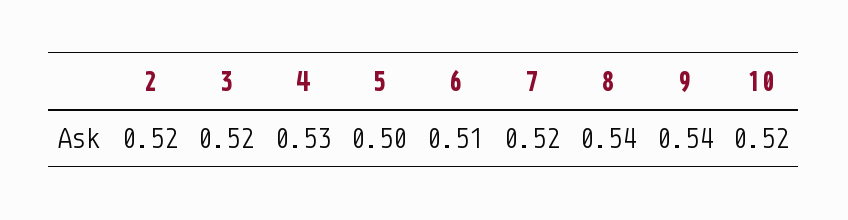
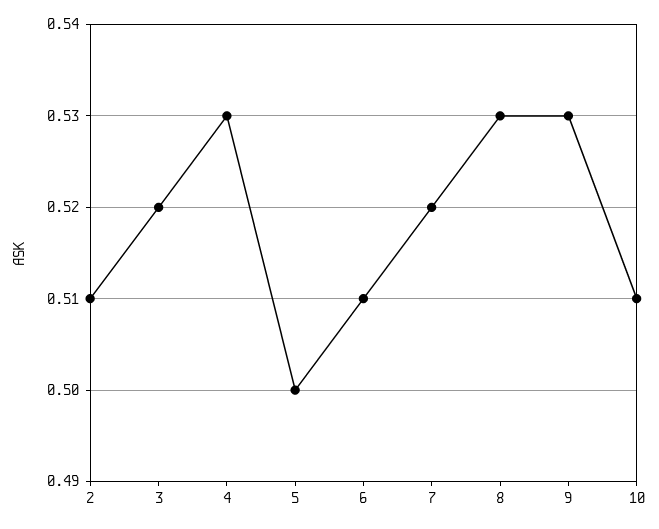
2: 0.52 -> 0.51
8: 0.54 -> 0.53
9: 0.54 -> 0.53
10: 0.52 -> 0.51

